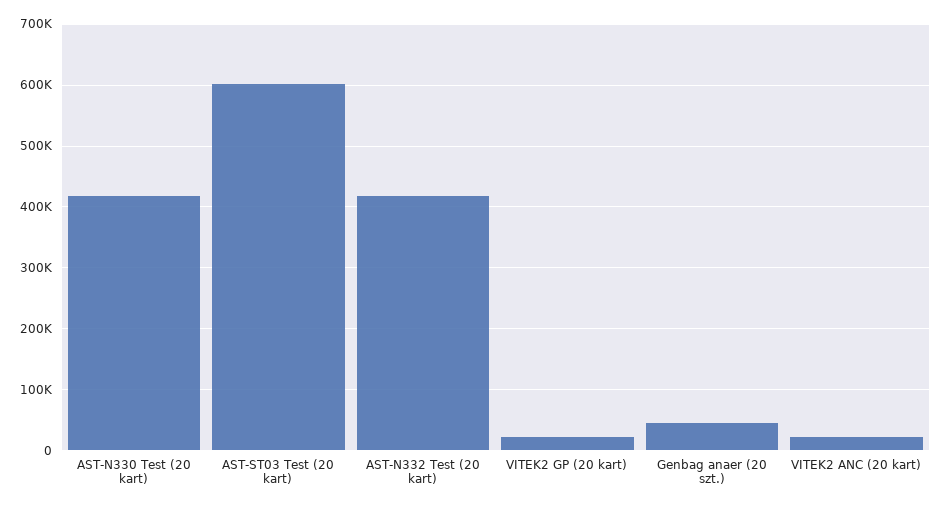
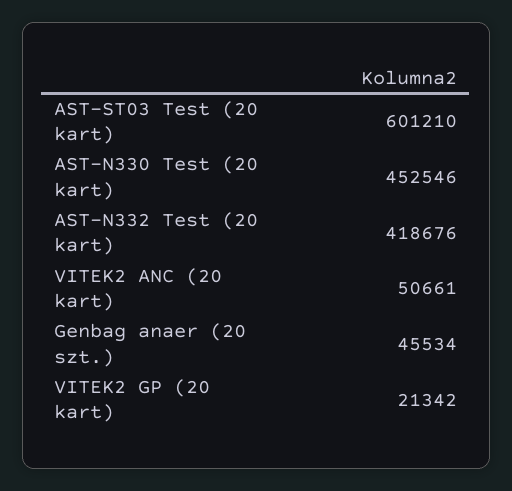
AST-N330 Test (20 kart): 420000 -> 452546
VITEK2 ANC (20 kart): 20000 -> 50661

